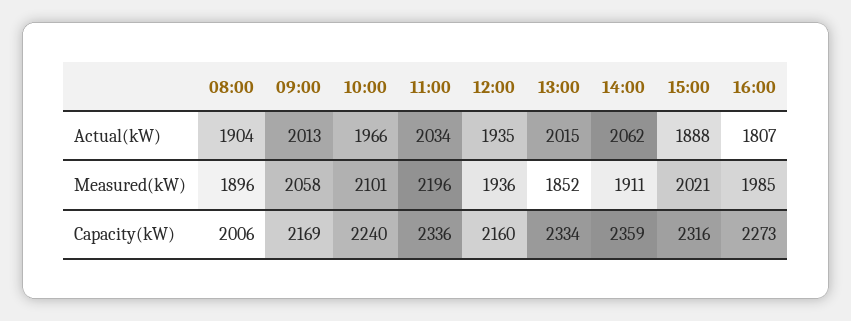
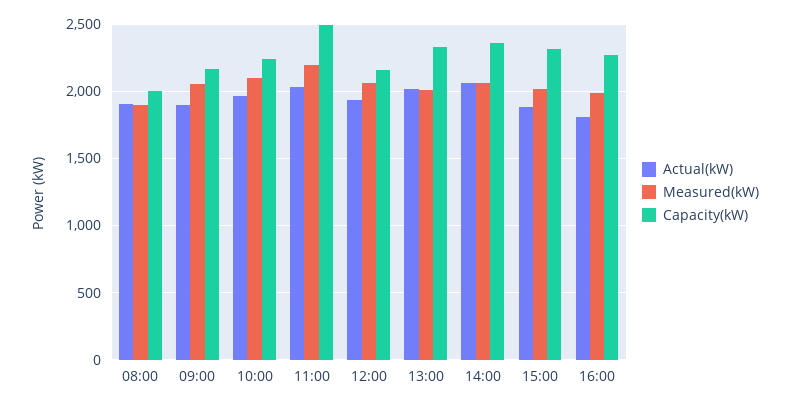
Actual(kW), 09:00: 2013 -> 1900
Measured(kW), 12:00: 1936 -> 2050
Measured(kW), 13:00: 1852 -> 2000
Measured(kW), 14:00: 1911 -> 2050
Capacity(kW), 11:00: 2336 -> 2500

